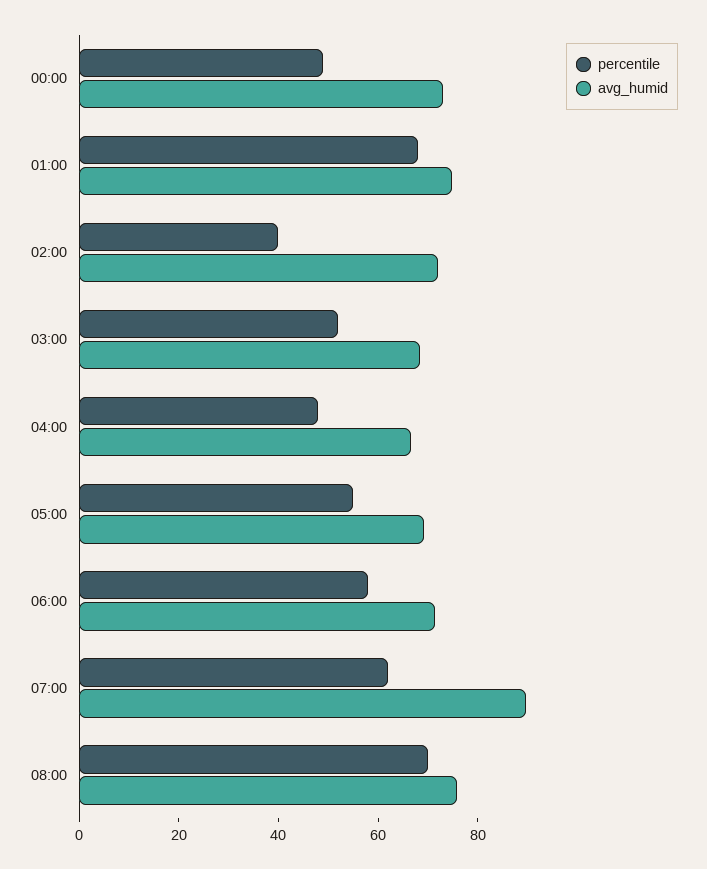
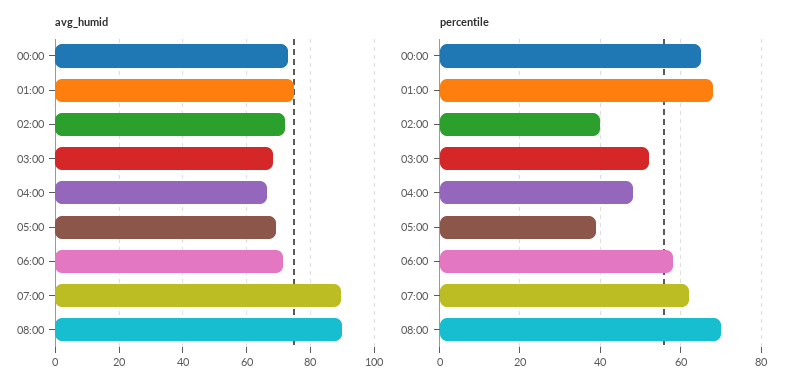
percentile, 00:00: 50 -> 65
percentile, 05:00: 55 -> 40
avg_humid, 08:00: 75 -> 90

